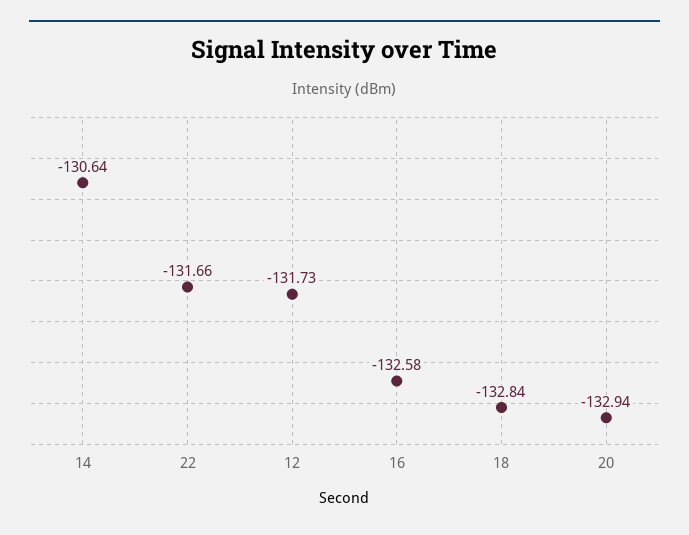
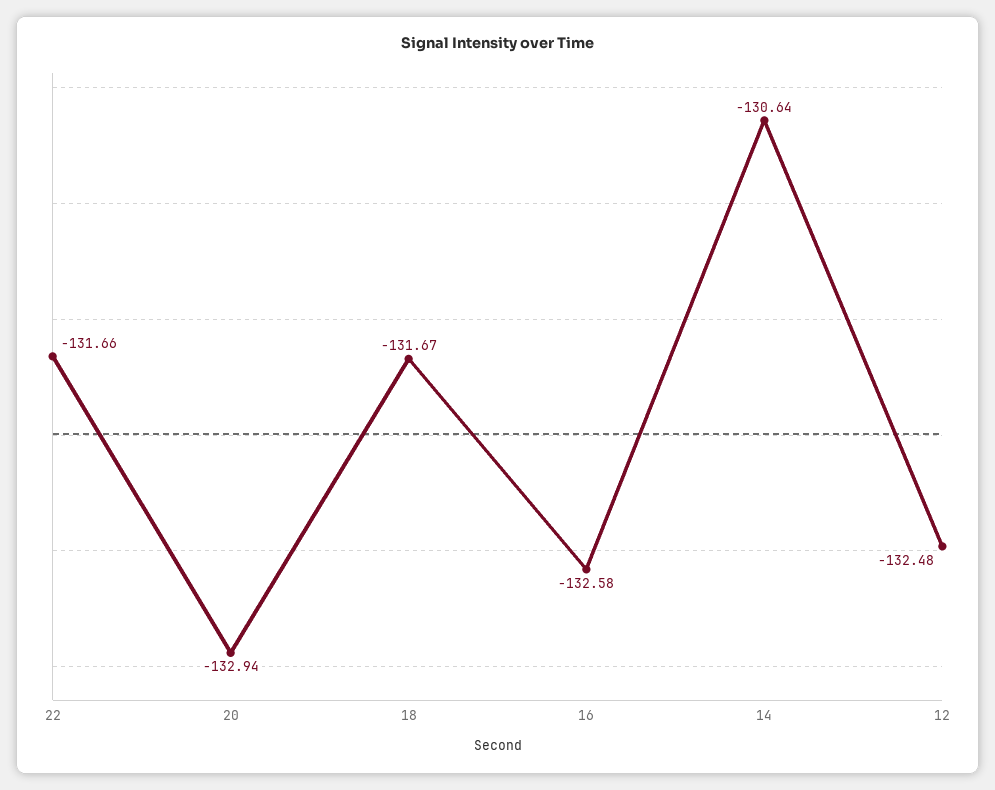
12: -131.73 -> -132.48
18: -132.84 -> -131.67

